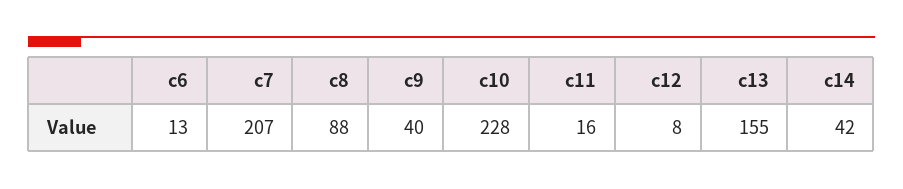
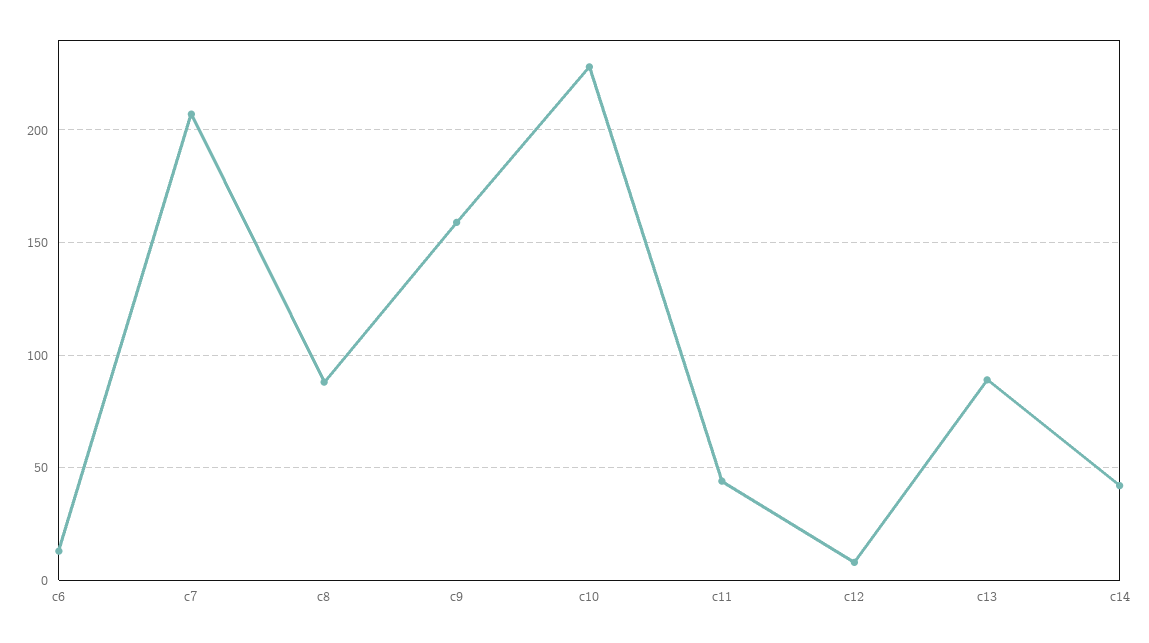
c9: 40 -> 160
c11: 16 -> 45
c13: 155 -> 90

